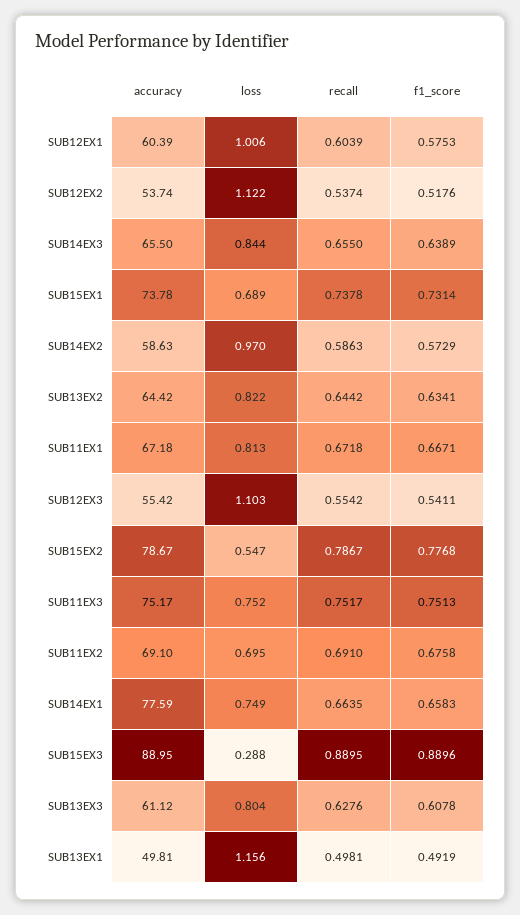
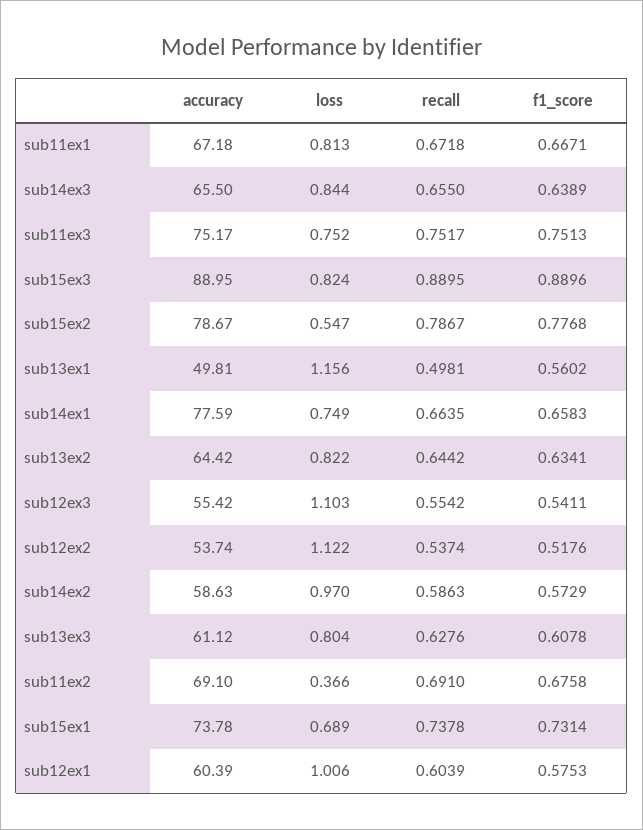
loss, SUB11EX2: 0.695 -> 0.366
loss, SUB15EX3: 0.288 -> 0.824
f1_score, SUB13EX1: 0.4919 -> 0.5602

